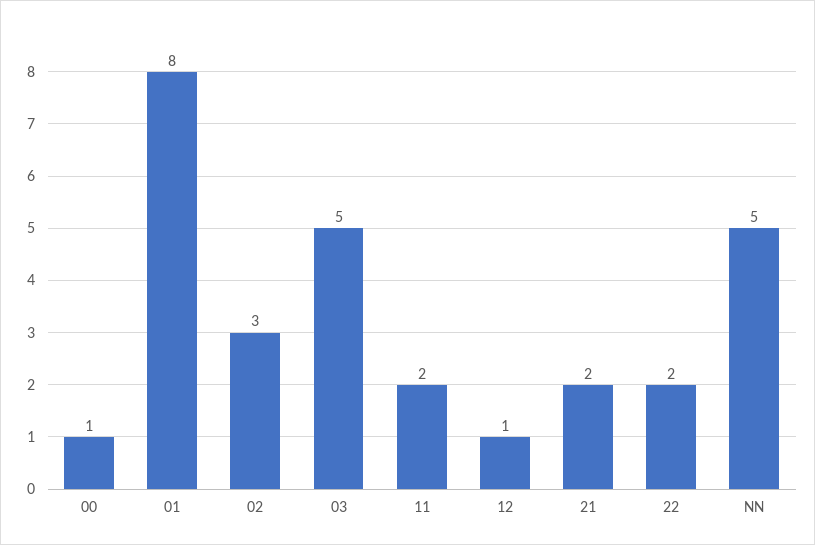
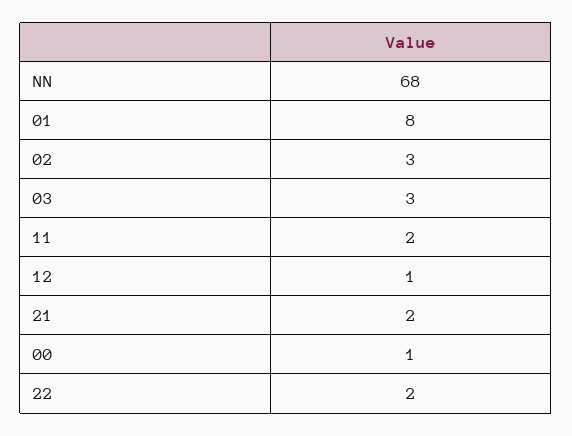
03: 5 -> 3
NN: 5 -> 68

